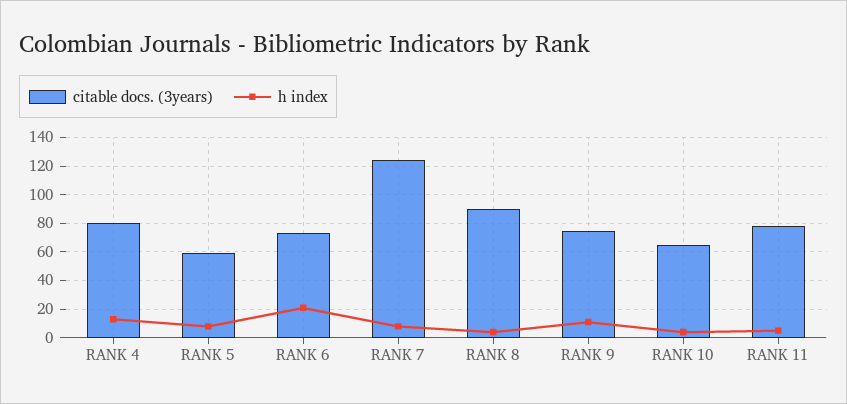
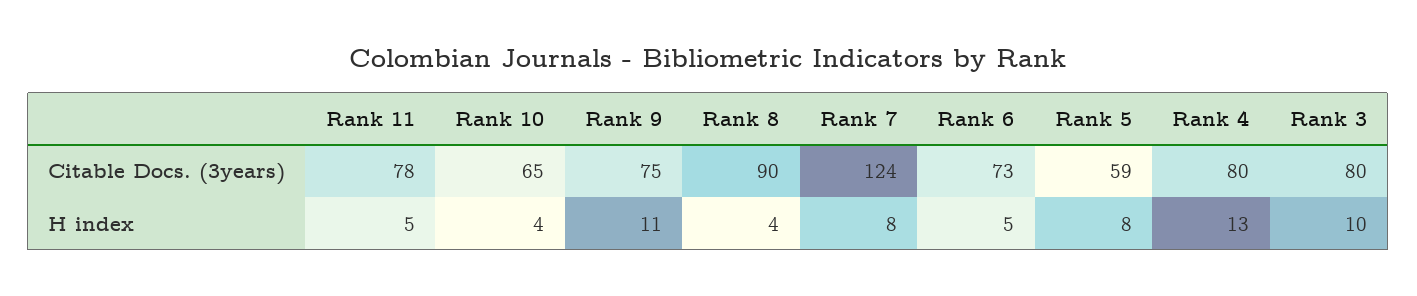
h index, RANK 6: 20 -> 5
citable docs. (3years), Rank 3: none -> 80
h index, Rank 3: none -> 10

